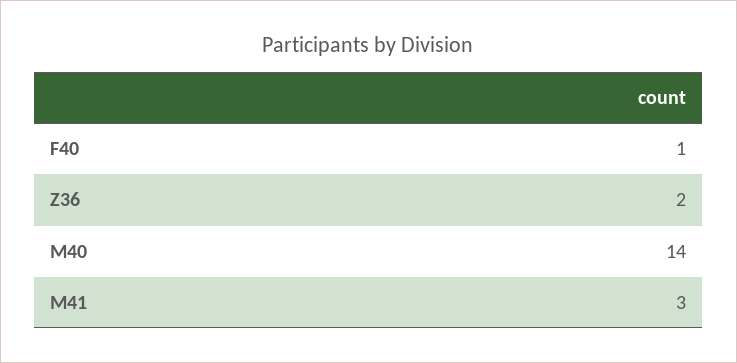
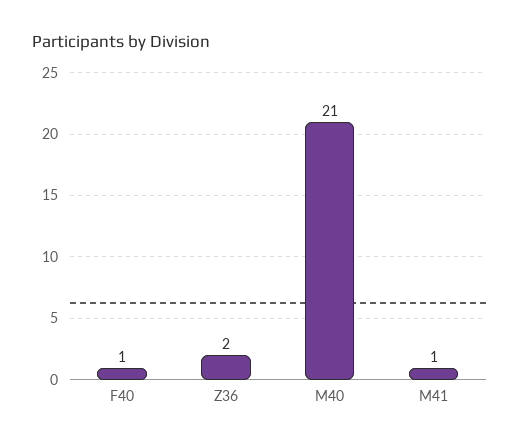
M40: 14 -> 21
M41: 3 -> 1

